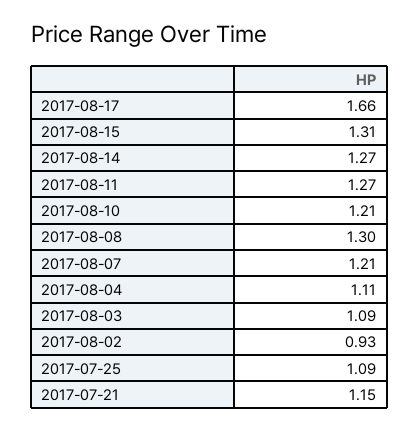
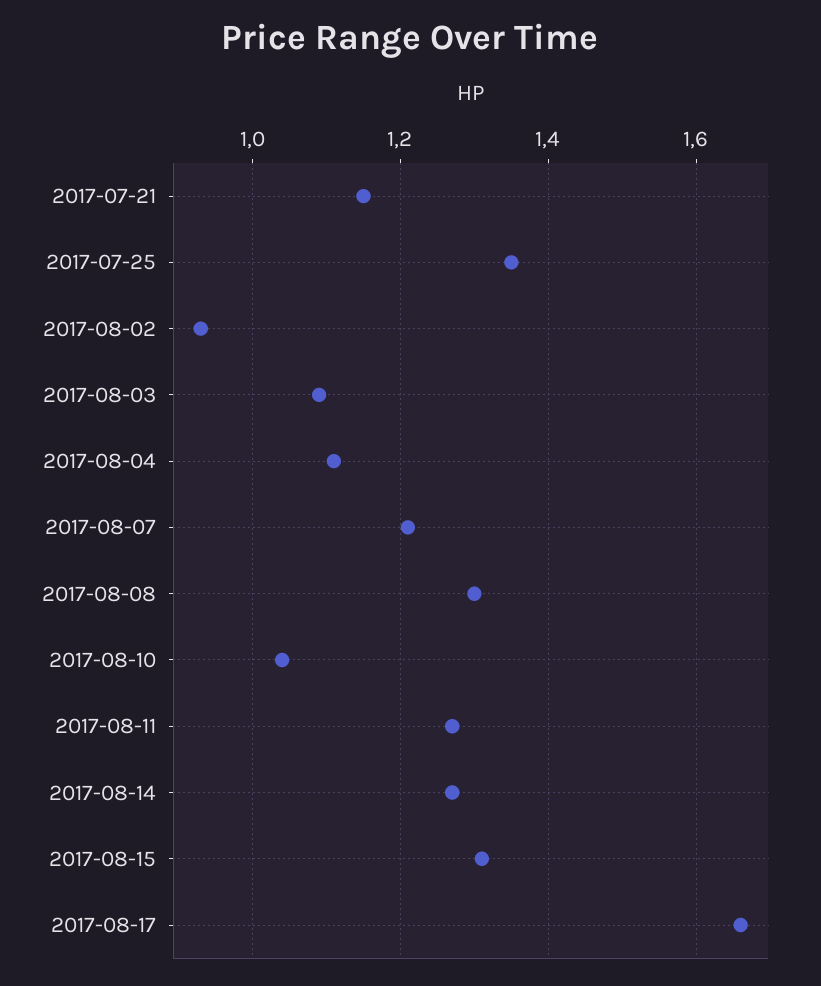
2017-08-10: 1.21 -> 1.05
2017-07-25: 1.09 -> 1.35

